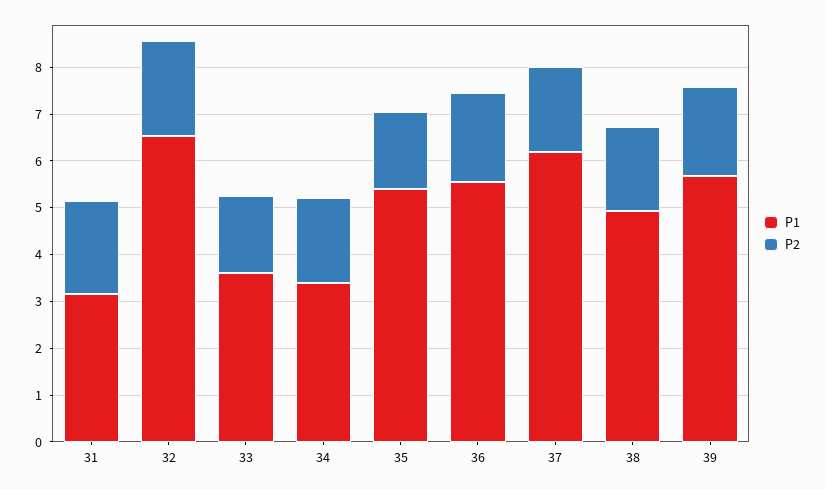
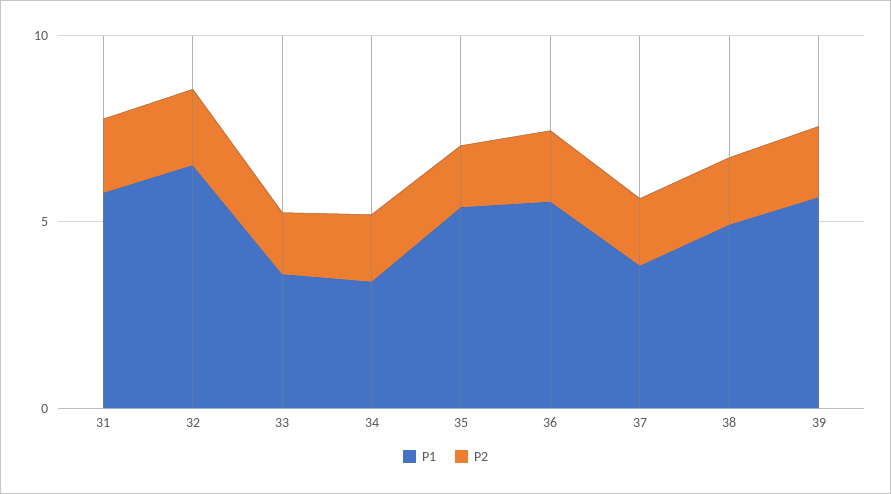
P1, 31: 3.2 -> 6
P1, 37: 6.2 -> 4

